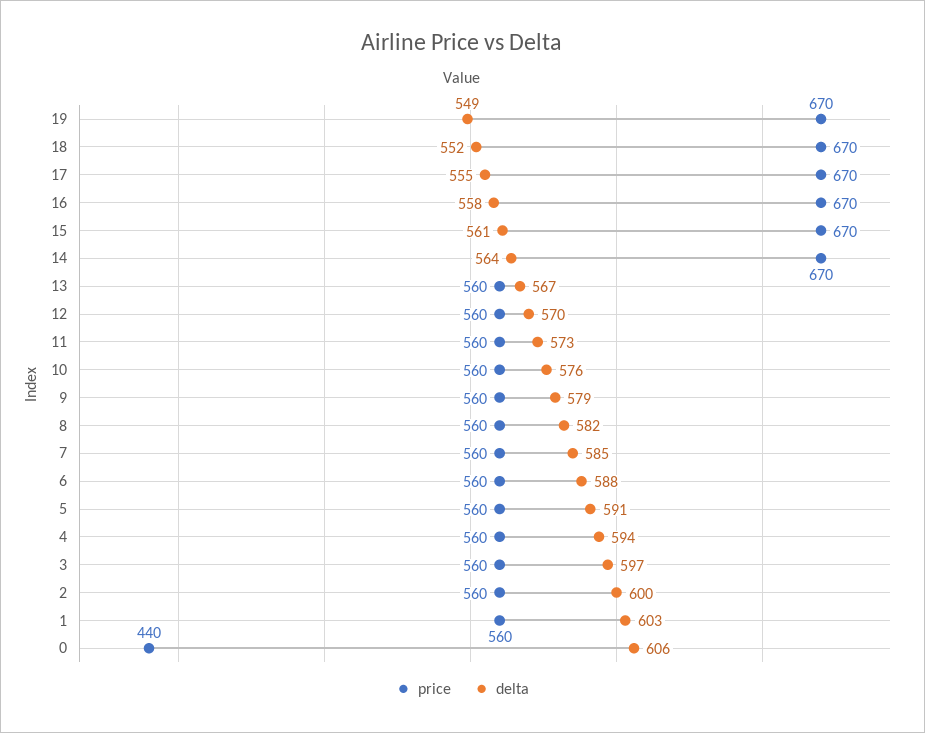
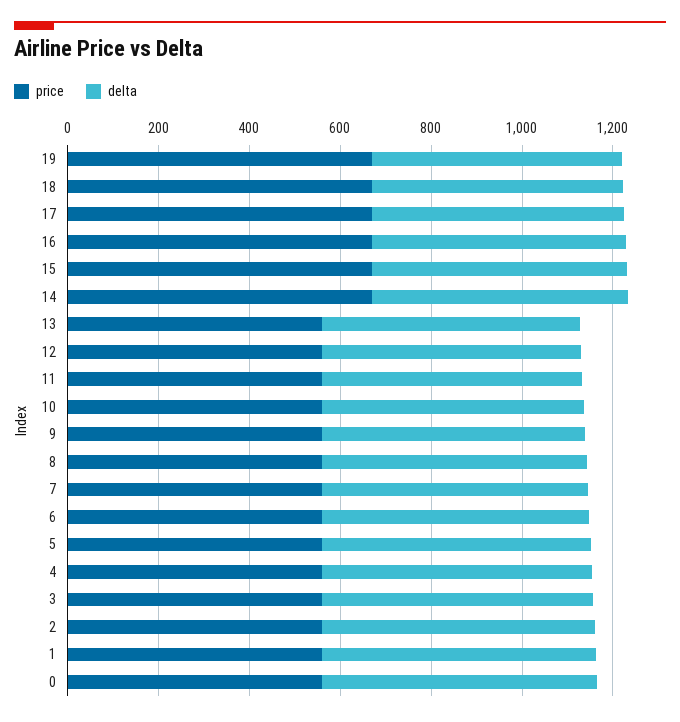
price, 0: 440 -> 550

